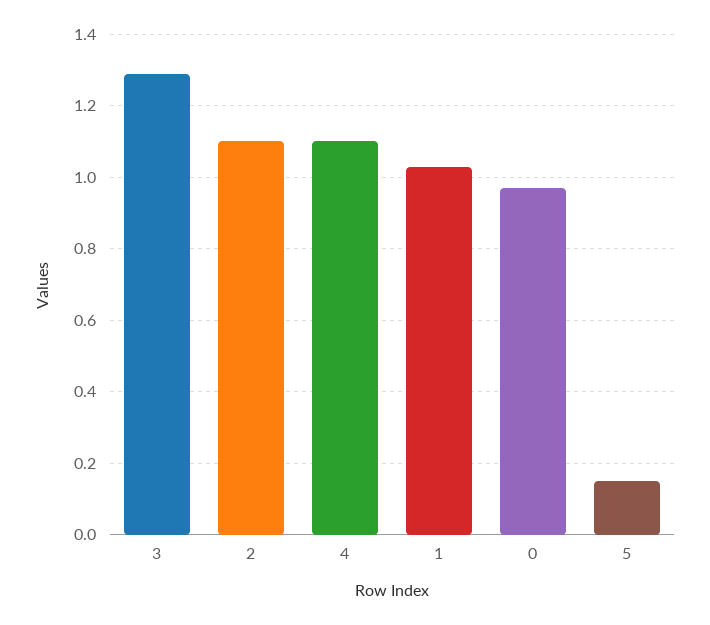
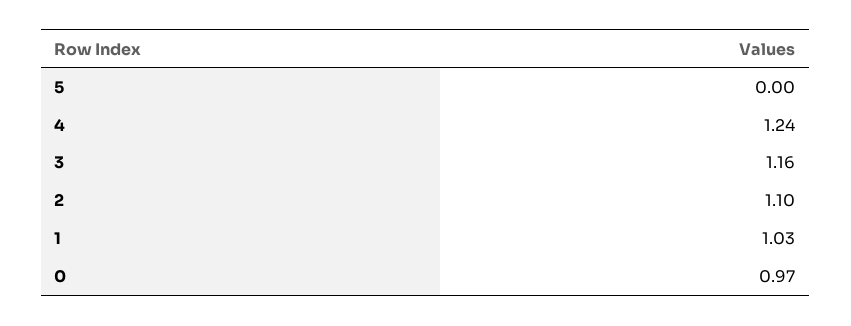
3: 1.3 -> 1.16
4: 1.1 -> 1.24
5: 0.15 -> 0

